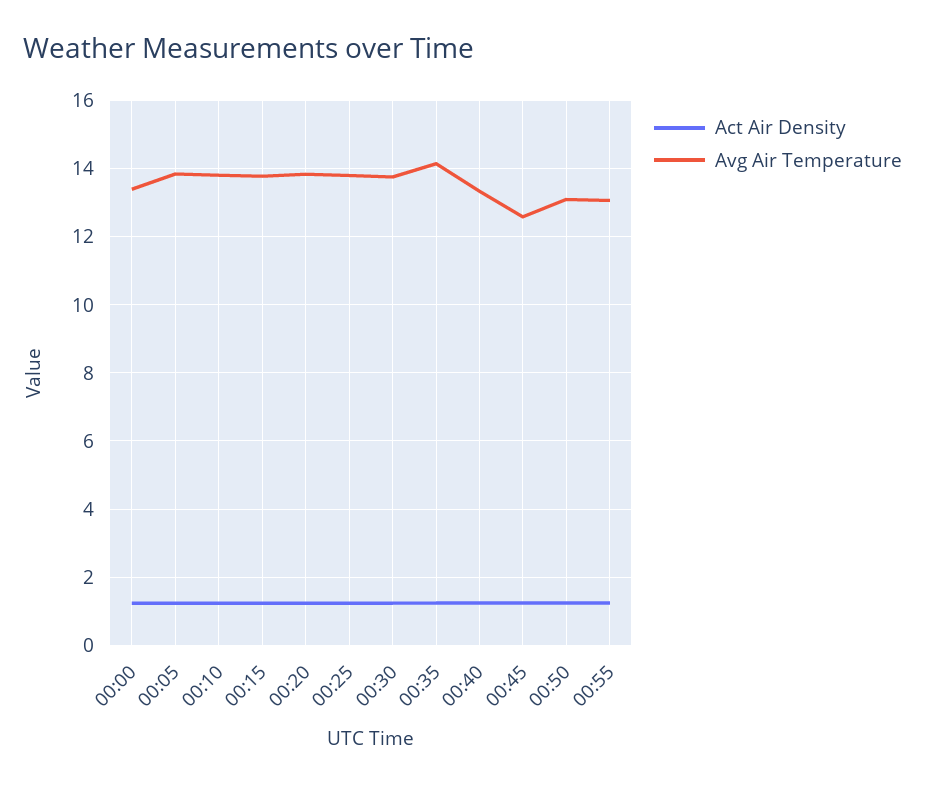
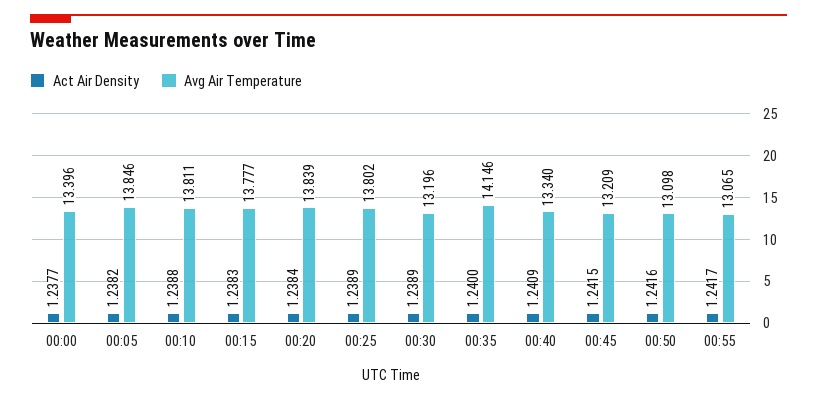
Avg Air Temperature, 00:30: 13.8 -> 13.196
Avg Air Temperature, 00:45: 12.6 -> 13.209

